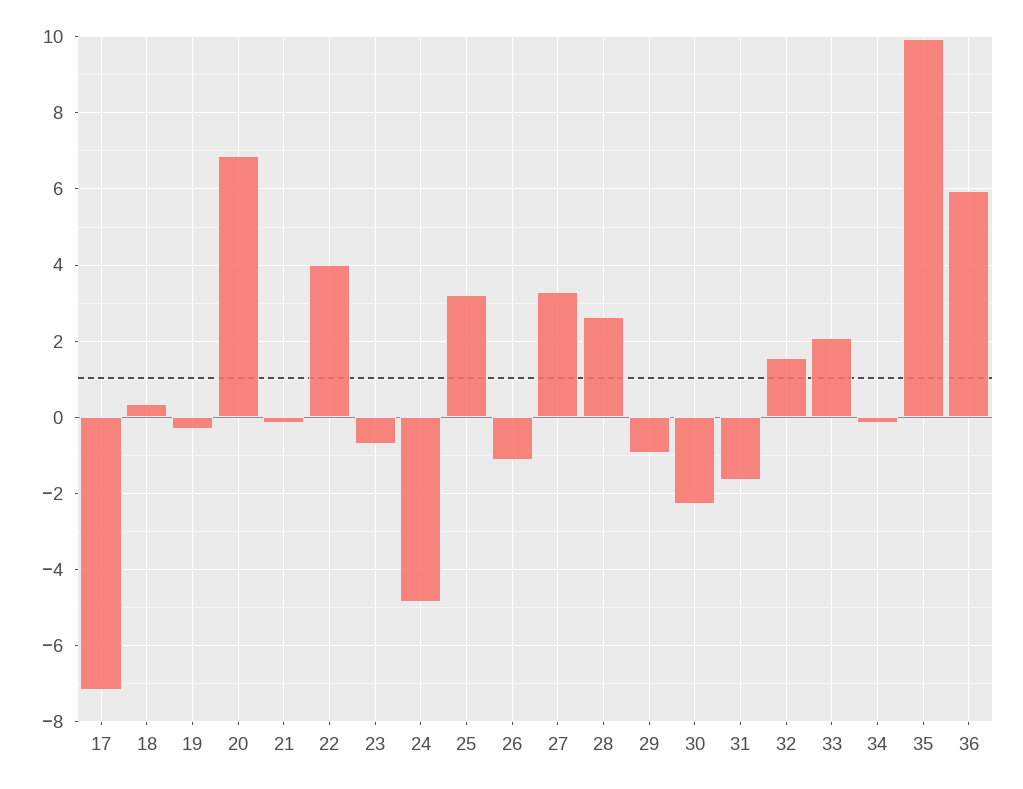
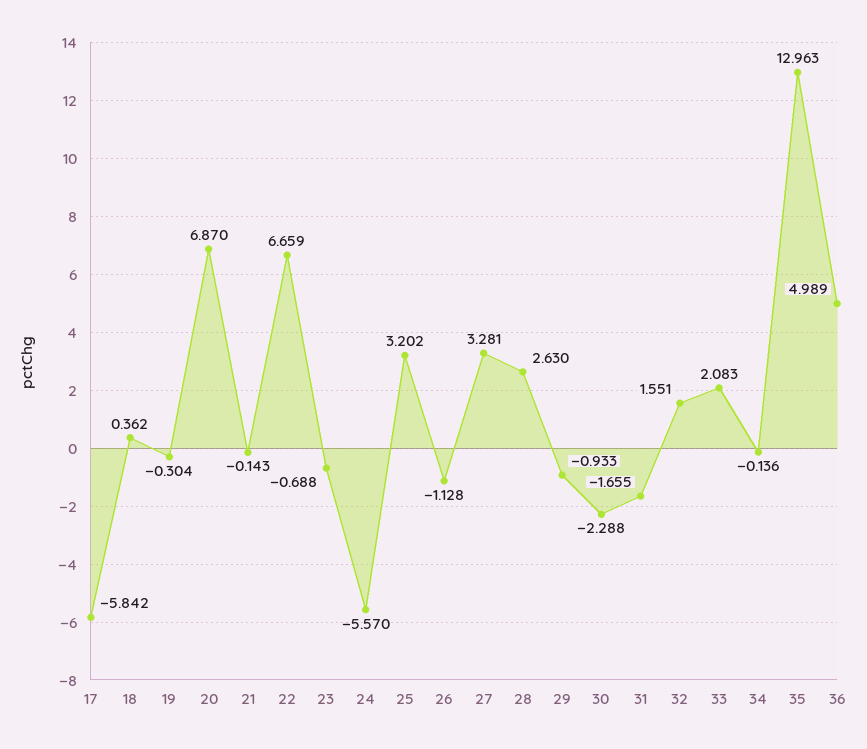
17: -7.2 -> -5.842
22: 4 -> 6.659
24: -4.8 -> -5.57
35: 10 -> 12.963
36: 6 -> 4.989

